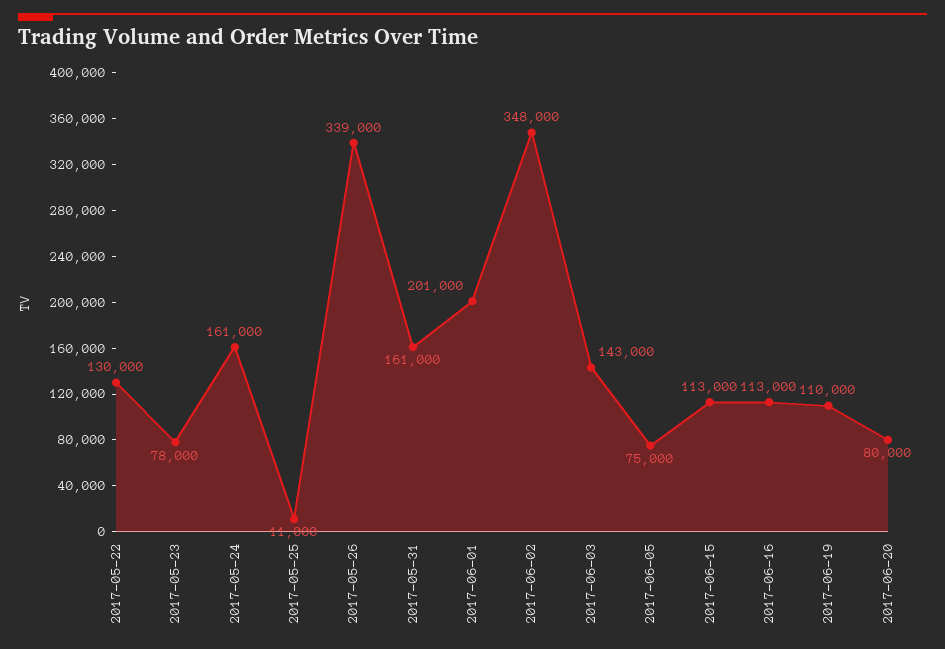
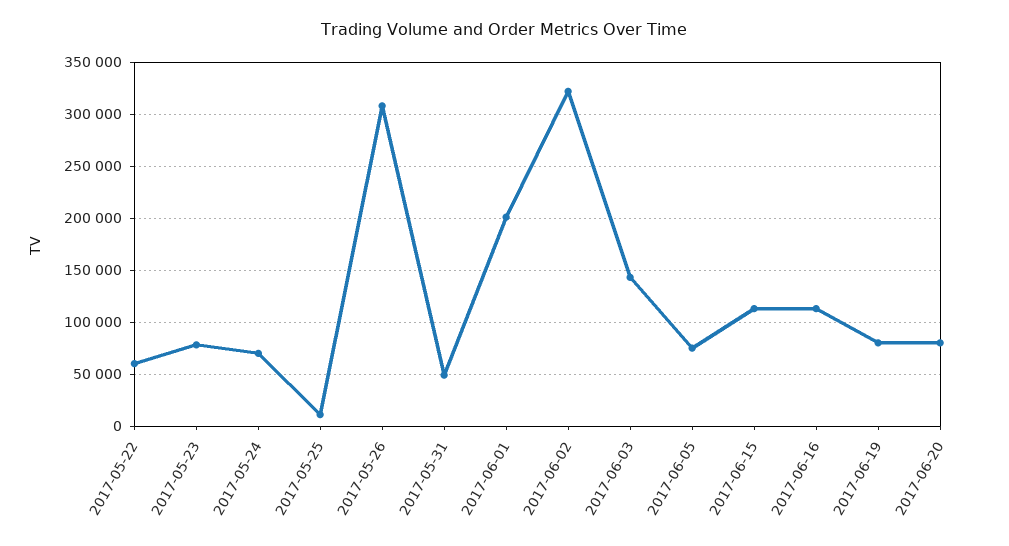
2017-05-22: 130000 -> 60000
2017-05-24: 161000 -> 70000
2017-05-26: 339000 -> 310000
2017-05-31: 161000 -> 50000
2017-06-02: 348000 -> 320000
2017-06-19: 110000 -> 80000

